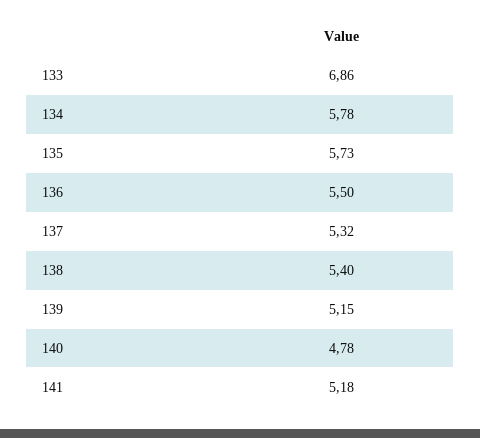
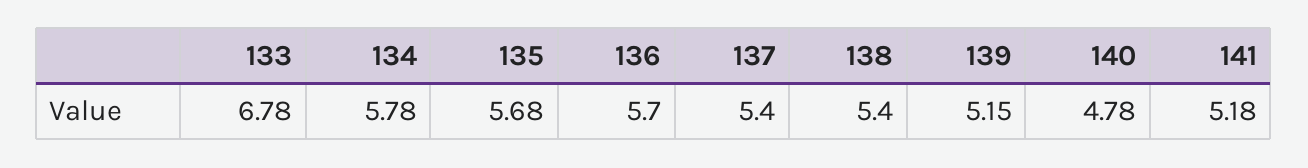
133: 6.86 -> 6.78
135: 5.73 -> 5.68
136: 5.5 -> 5.7
137: 5.32 -> 5.4

